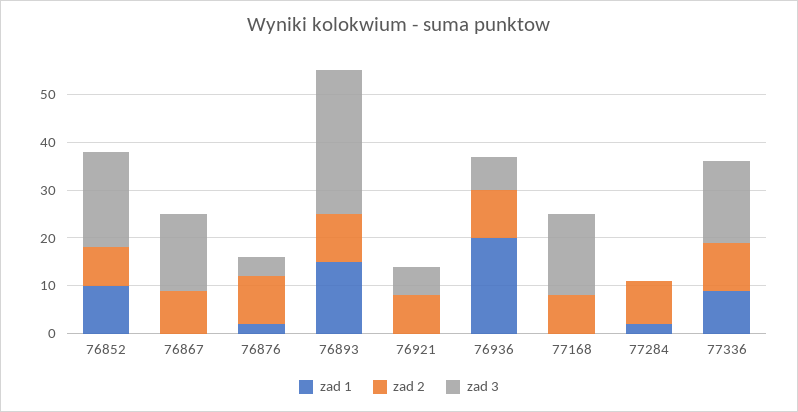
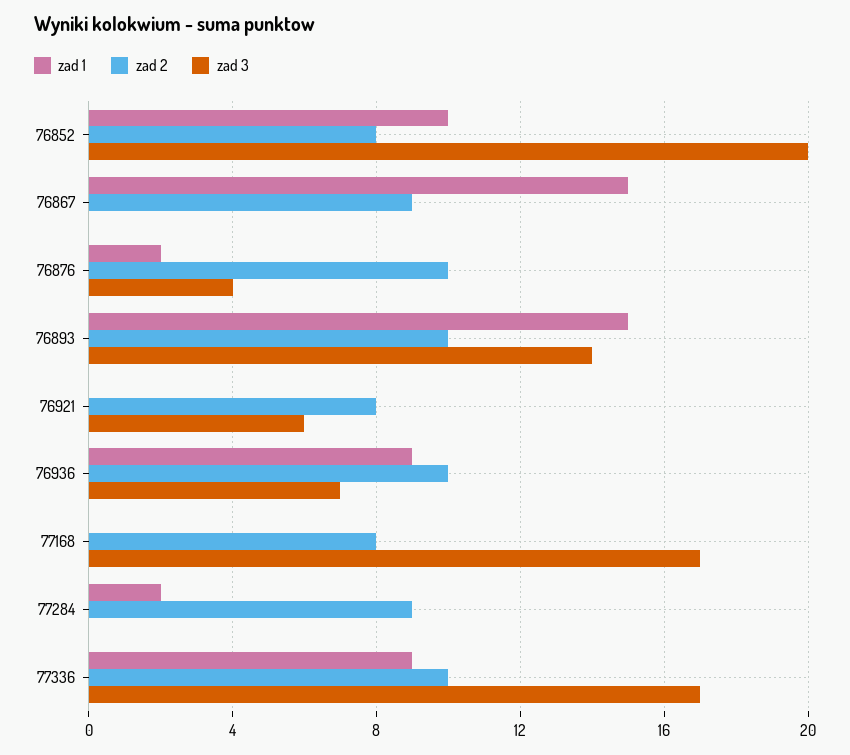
zad 1, 76867: 0 -> 15
zad 3, 76867: 15 -> 0
zad 3, 76893: 30 -> 14
zad 1, 76936: 20 -> 9

